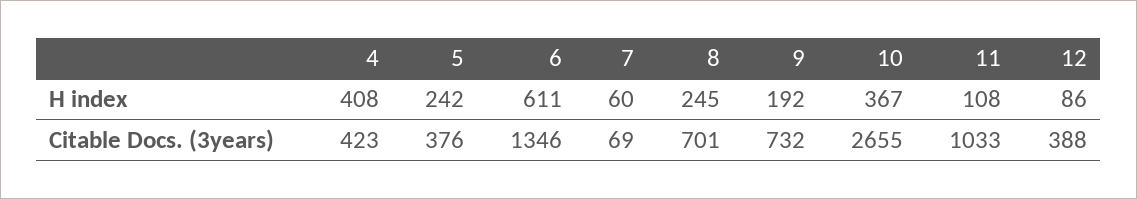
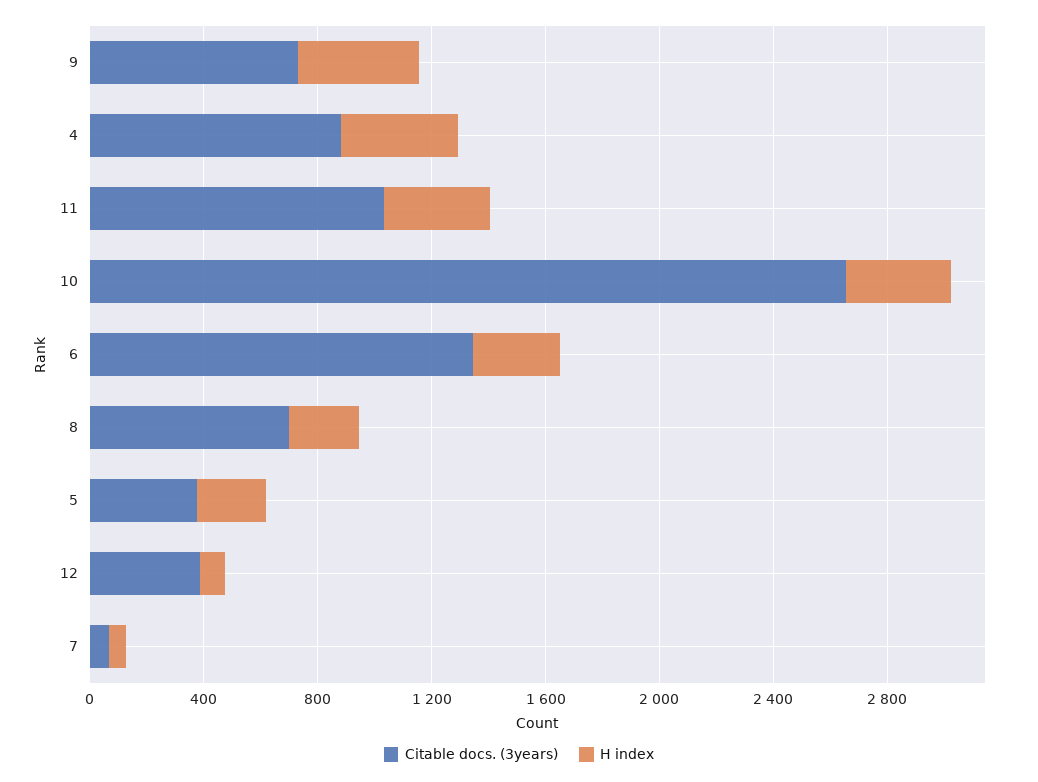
H index, 6: 611 -> 300
H index, 9: 192 -> 400
H index, 11: 108 -> 400
Citable Docs. (3years), 4: 423 -> 900

